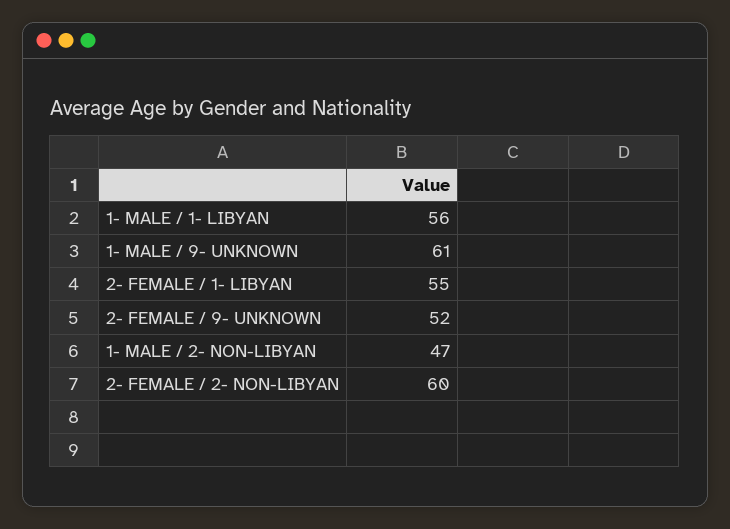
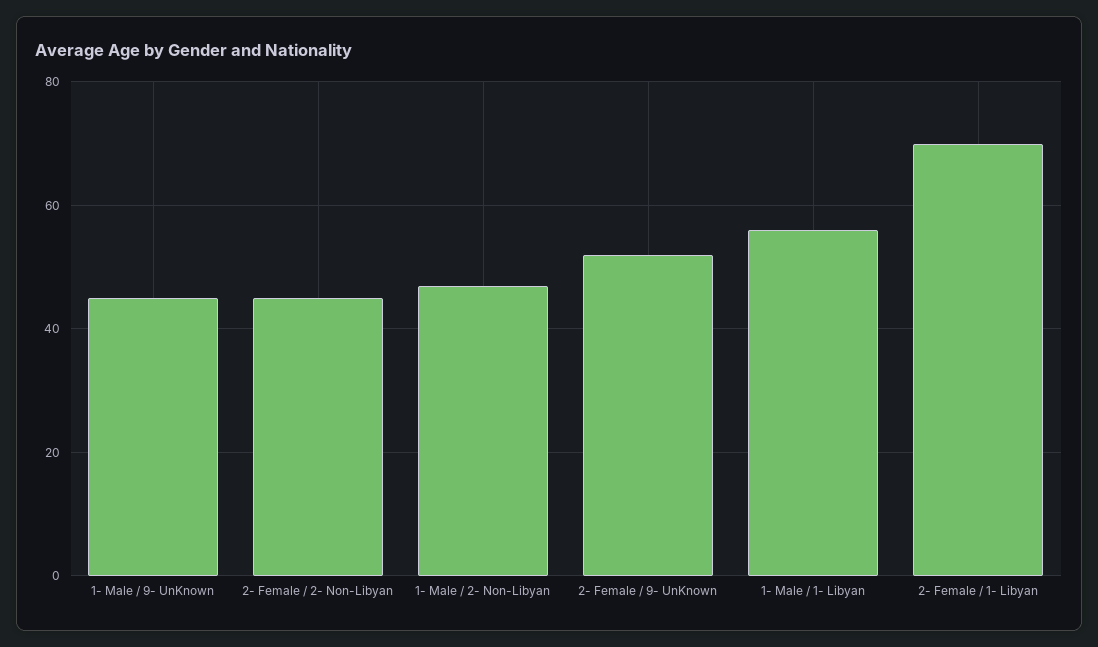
1- MALE / 9- UNKNOWN: 61 -> 45
2- FEMALE / 1- LIBYAN: 55 -> 70
2- FEMALE / 2- NON-LIBYAN: 60 -> 45

